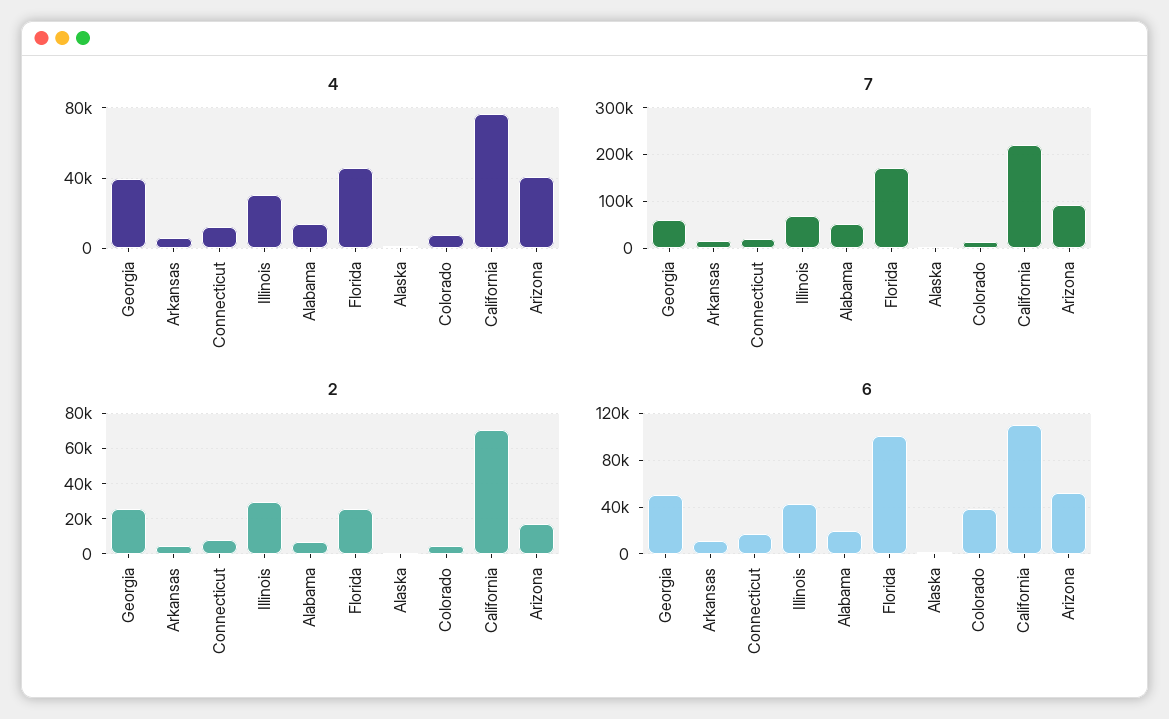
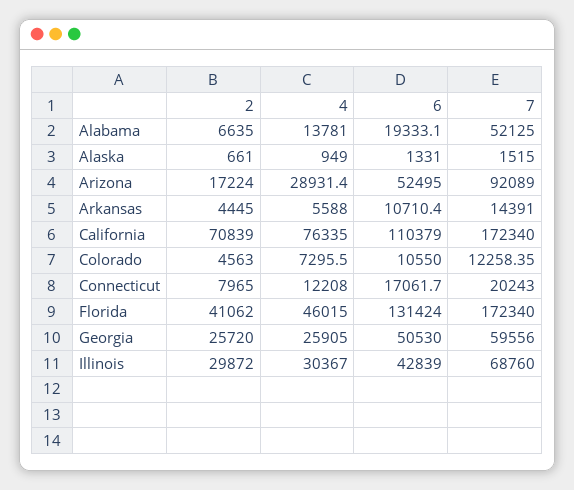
4, Georgia: 40000 -> 25905
4, Arizona: 40000 -> 28931.4
7, California: 220000 -> 172340
2, Florida: 25000 -> 41062
6, Florida: 100000 -> 131424
6, Colorado: 40000 -> 10550

